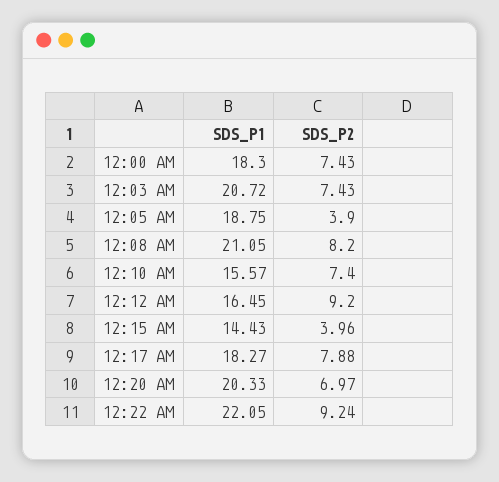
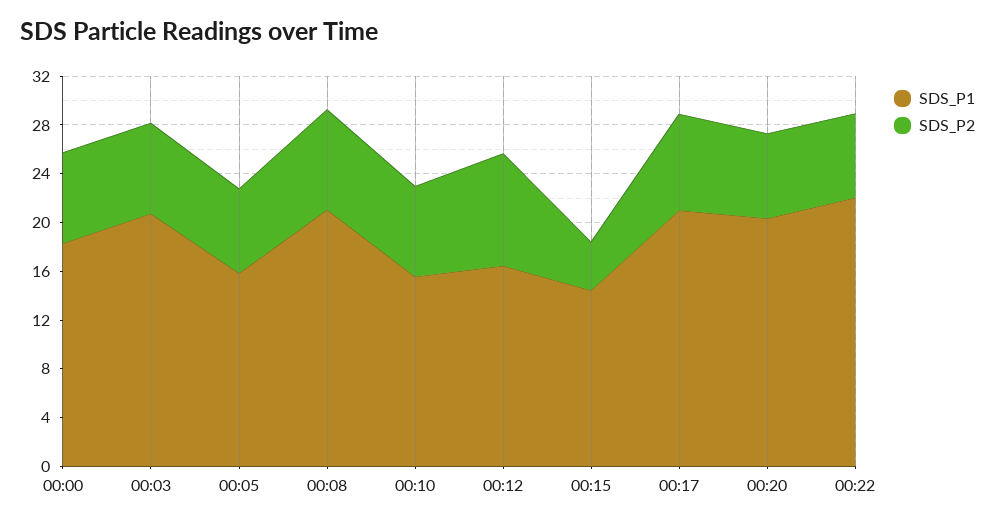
SDS_P1, 12:05 AM: 18.75 -> 16
SDS_P2, 12:05 AM: 3.9 -> 7
SDS_P1, 12:17 AM: 18.27 -> 21
SDS_P2, 12:22 AM: 9.24 -> 7

